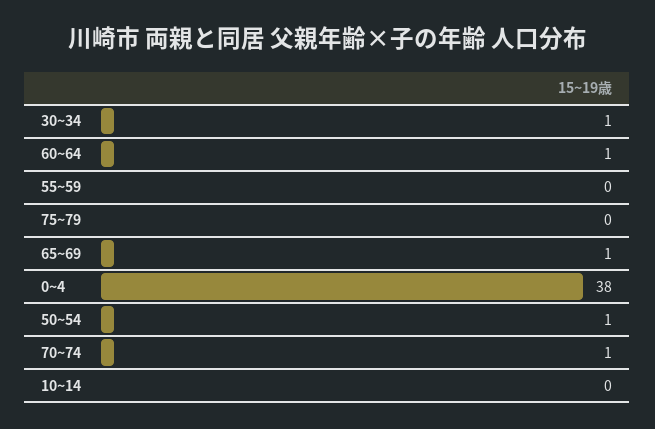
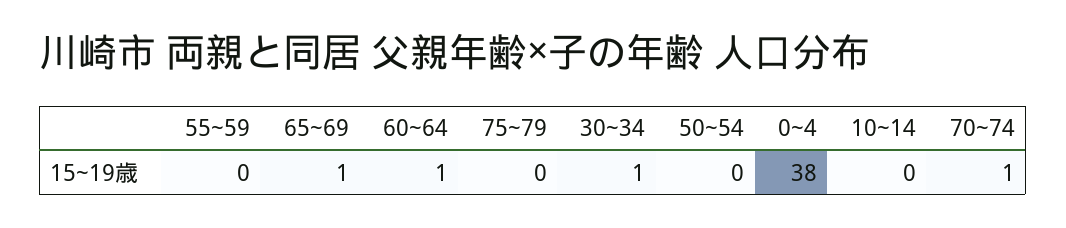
50~54: 1 -> 0

